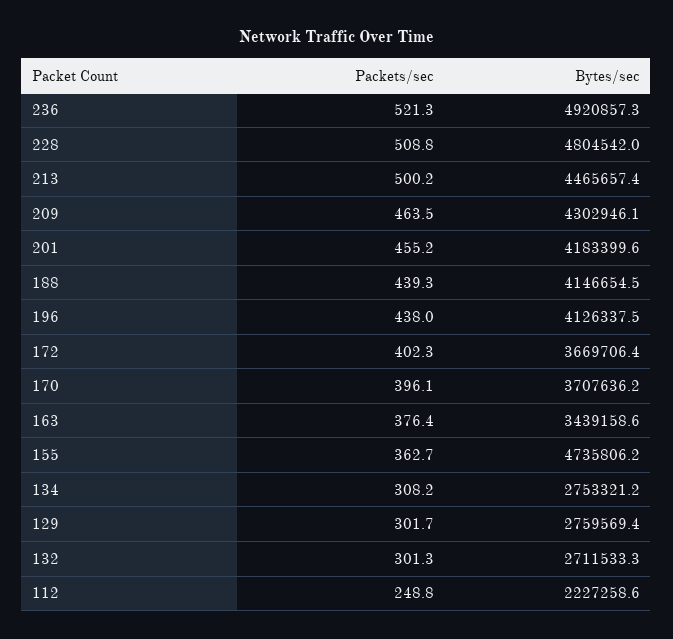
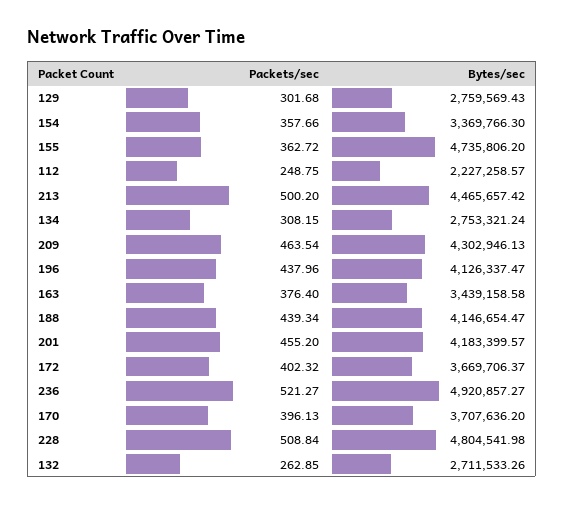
Packets/sec, 132: 301.3 -> 262.85
Packets/sec, 154: none -> 357.66
Bytes/sec, 154: none -> 3369766.3

